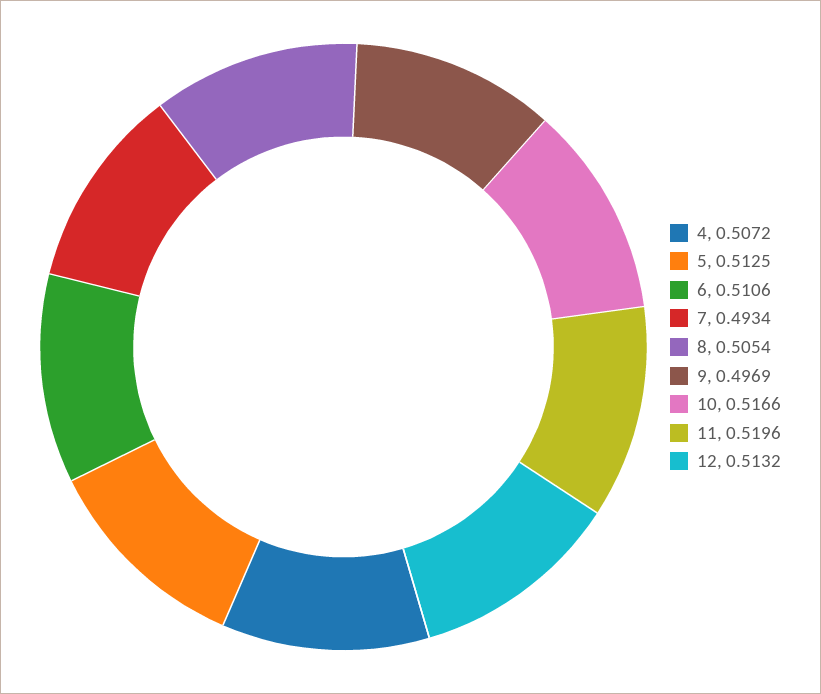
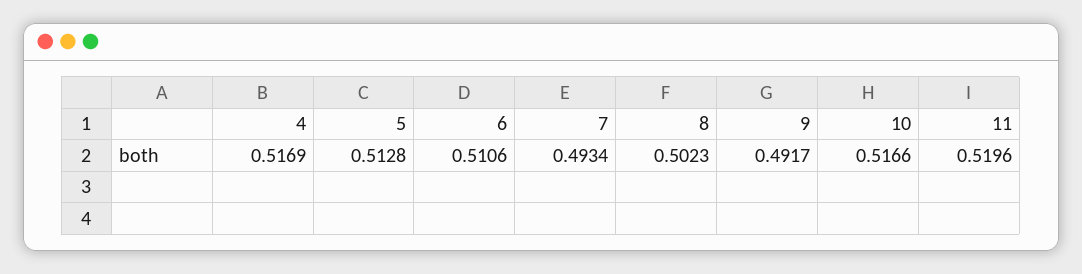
4: 0.5072 -> 0.5169
5: 0.5125 -> 0.5128
8: 0.5054 -> 0.5023
9: 0.4969 -> 0.4917
12: 0.5132 -> none

